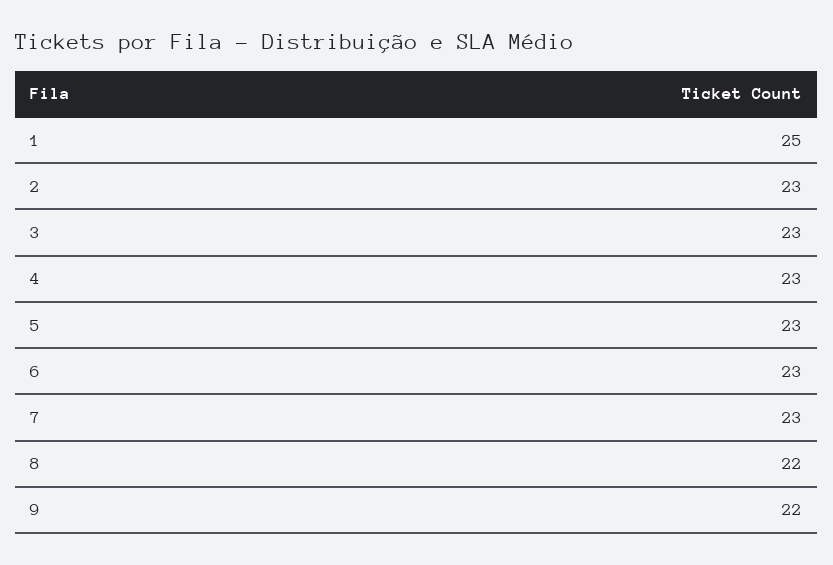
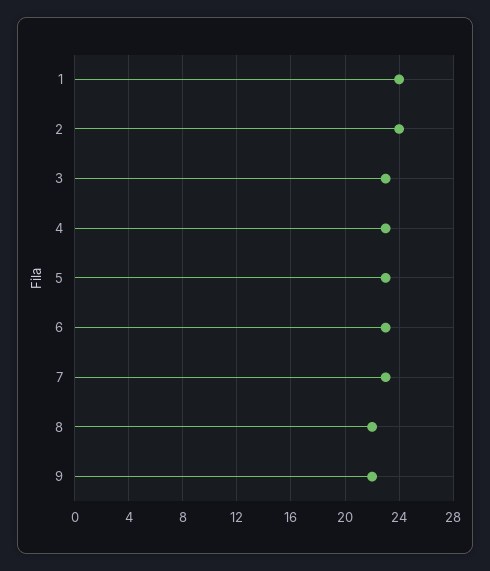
1: 25 -> 24
2: 23 -> 24

